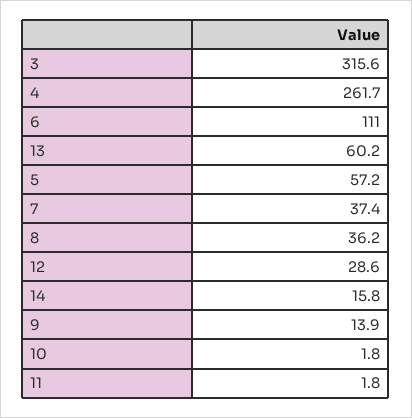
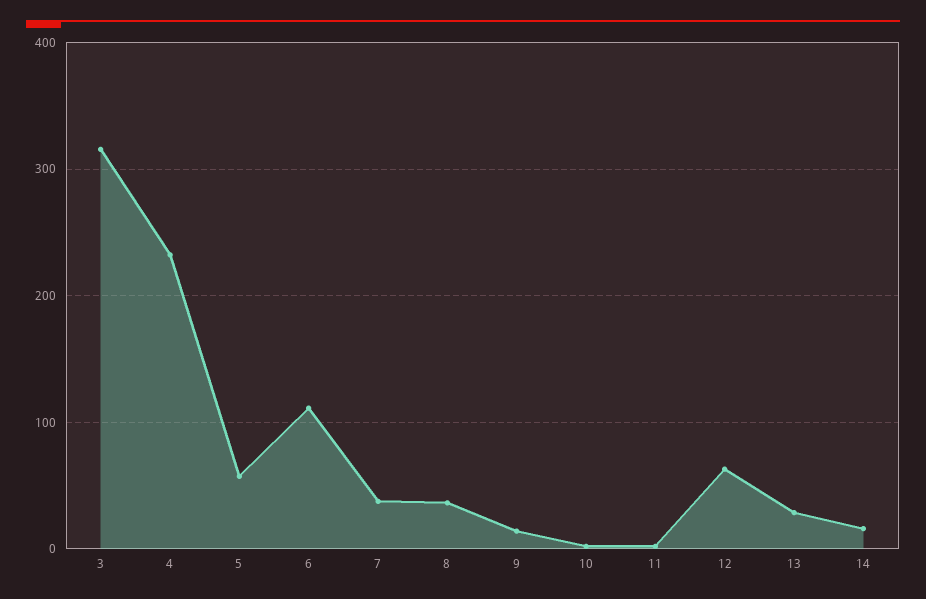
4: 261.7 -> 230
13: 60.2 -> 30
12: 28.6 -> 60

